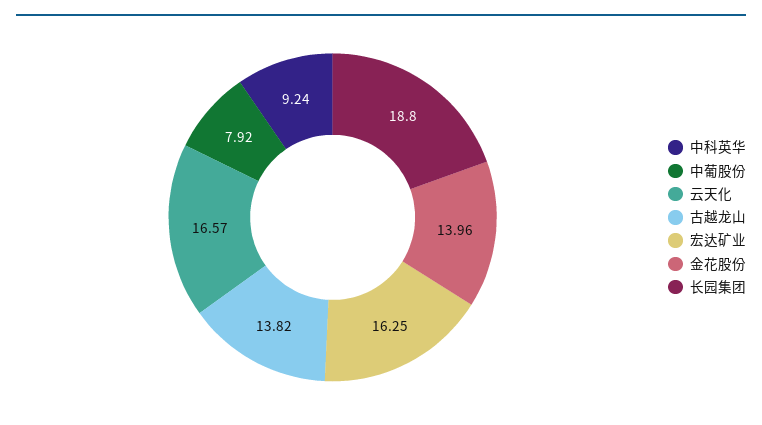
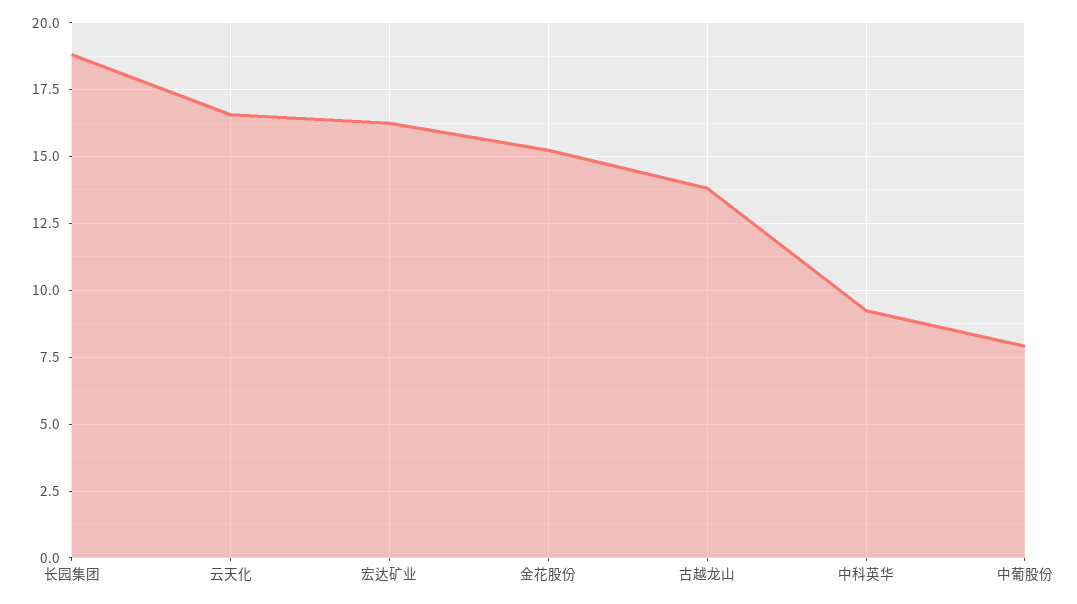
金花股份: 13.96 -> 15.25

